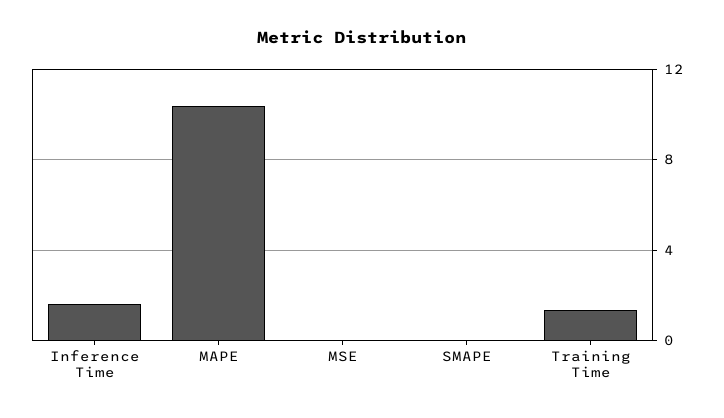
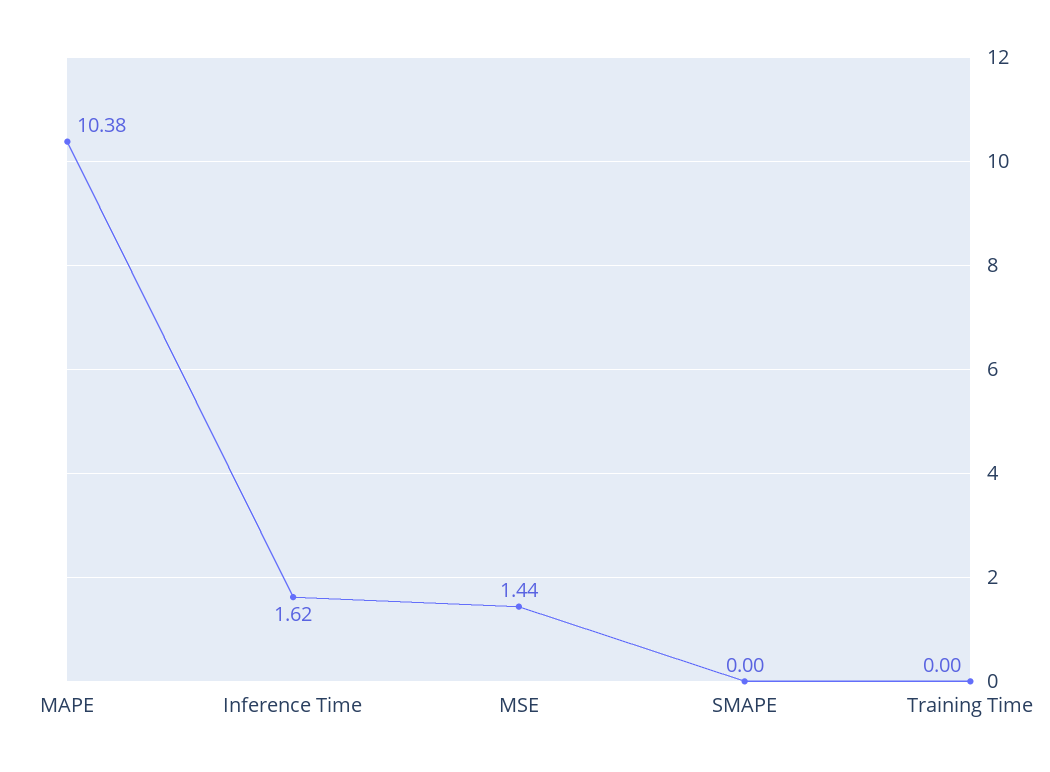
MSE: 0 -> 1.44
Training Time: 1.5 -> 0

